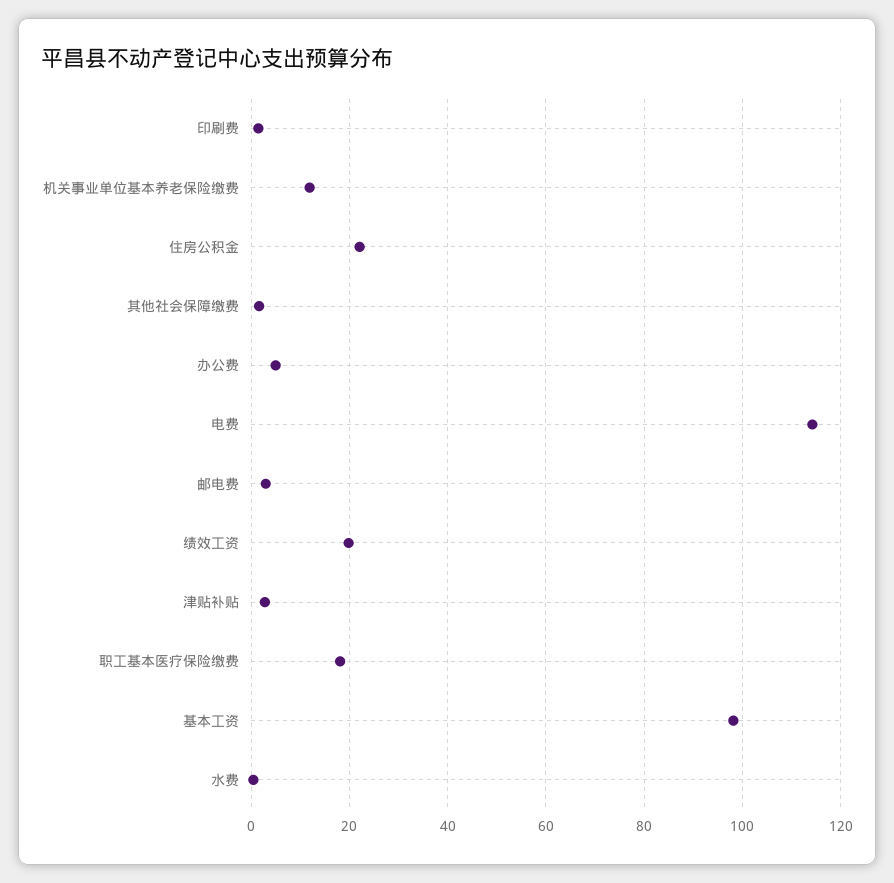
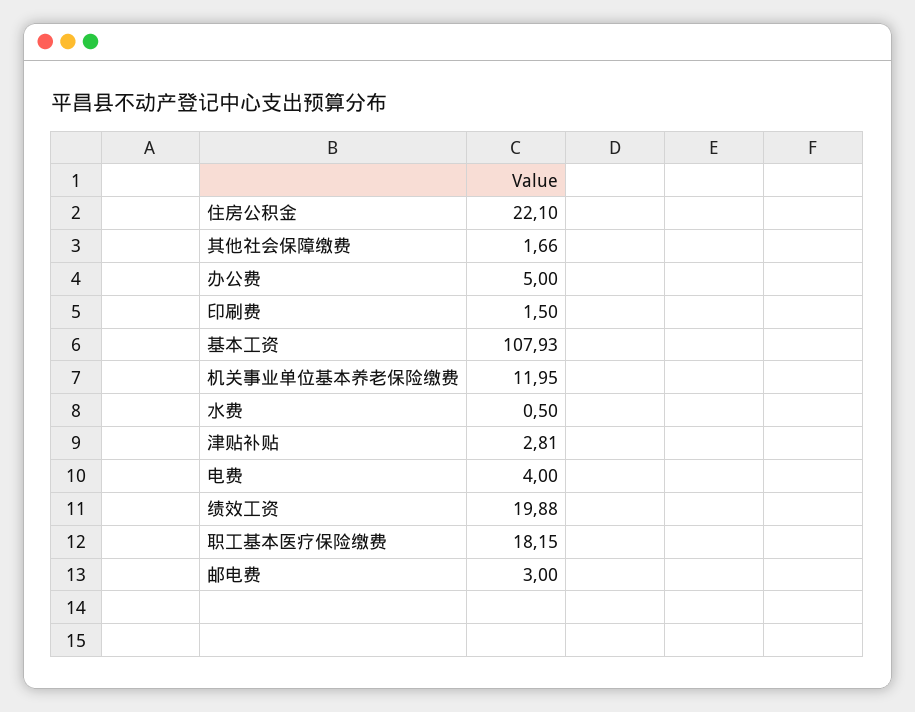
电费: 114 -> 4
基本工资: 98 -> 107.93

